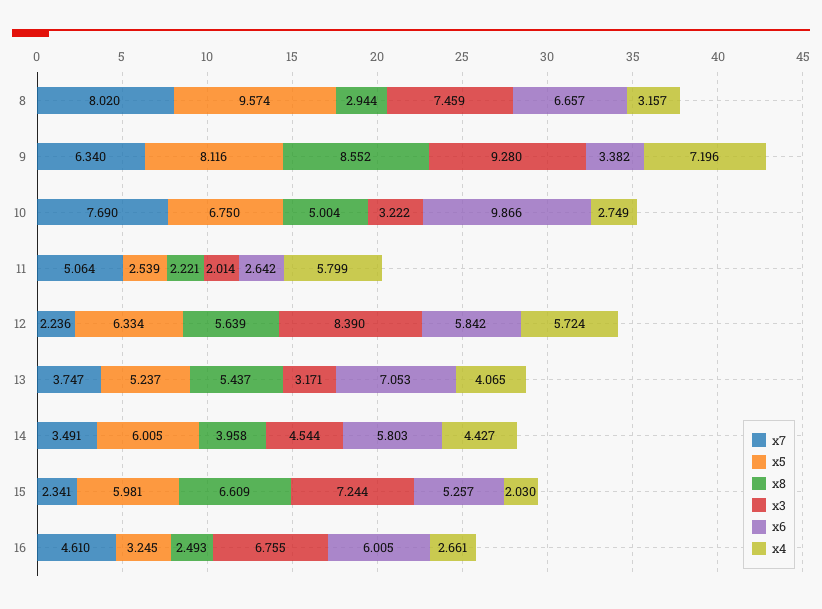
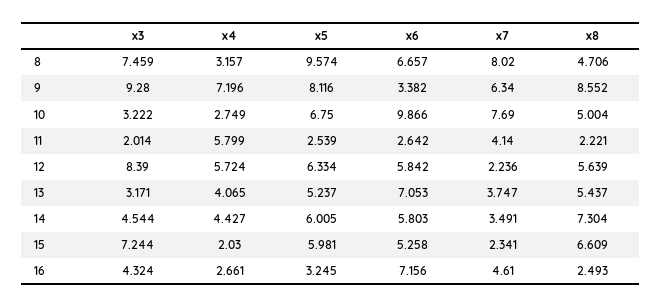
x8, 8: 2.944 -> 4.706
x7, 11: 5.064 -> 4.14
x8, 14: 3.958 -> 7.304
x6, 15: 5.257 -> 5.258
x3, 16: 6.755 -> 4.324
x6, 16: 6.005 -> 7.156

